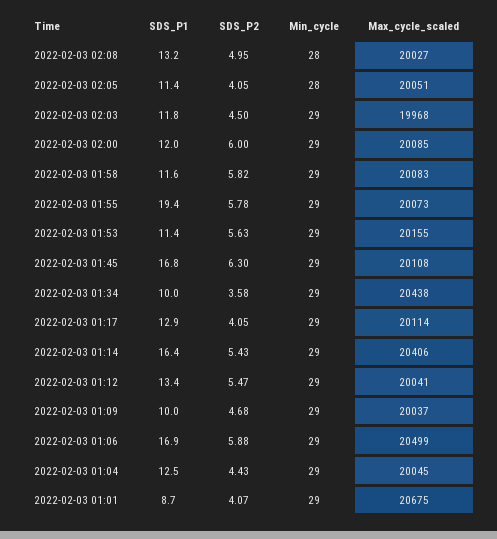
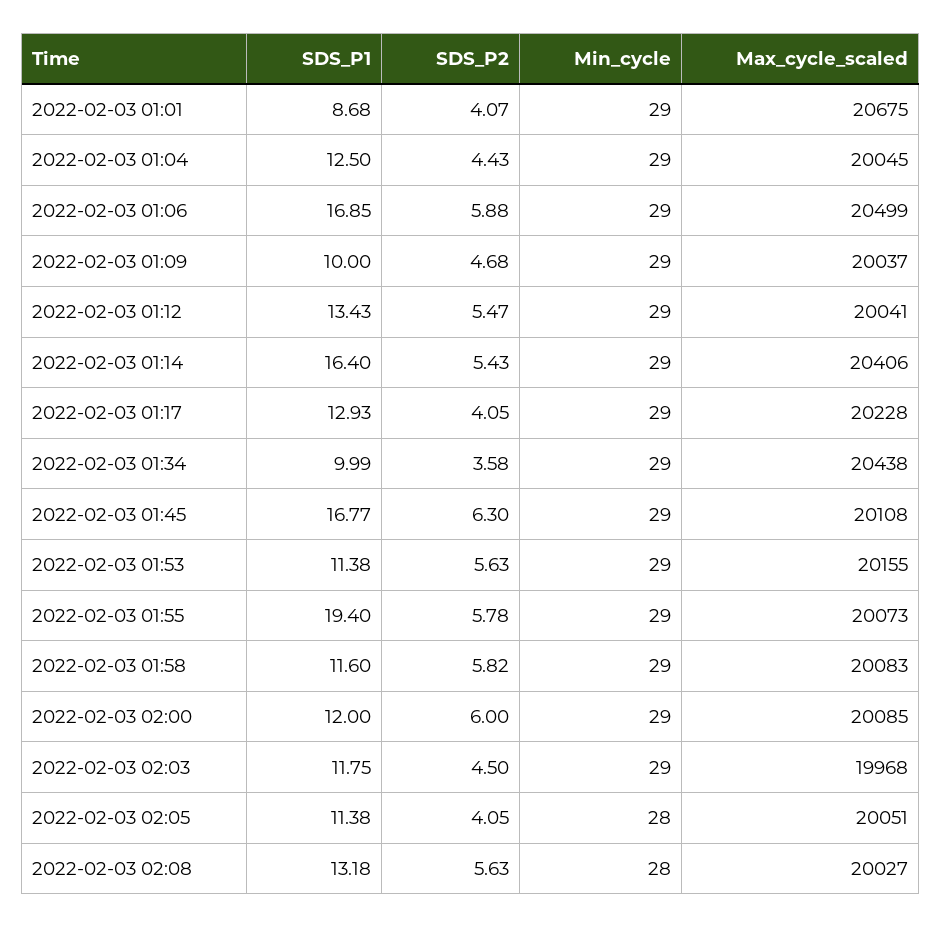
SDS_P2, 2022-02-03 02:08: 4.95 -> 5.63
Max_cycle_scaled, 2022-02-03 01:17: 20114 -> 20228

